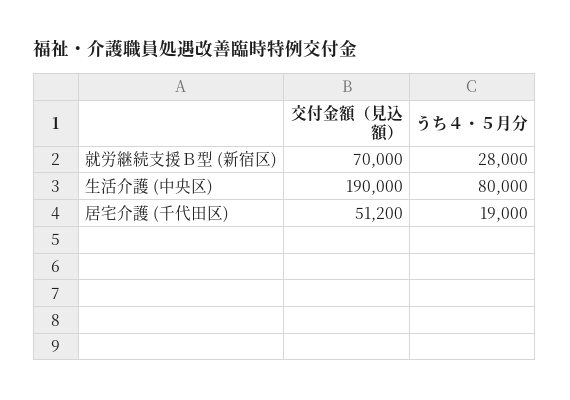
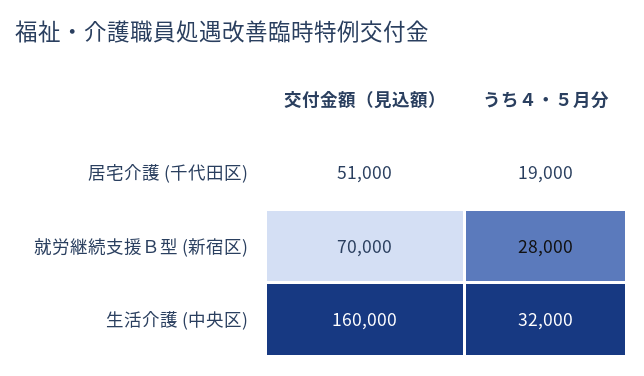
交付金額（見込額）, 生活介護 (中央区): 190000 -> 160000
うち４・５月分, 生活介護 (中央区): 80000 -> 32000
交付金額（見込額）, 居宅介護 (千代田区): 51200 -> 51000

